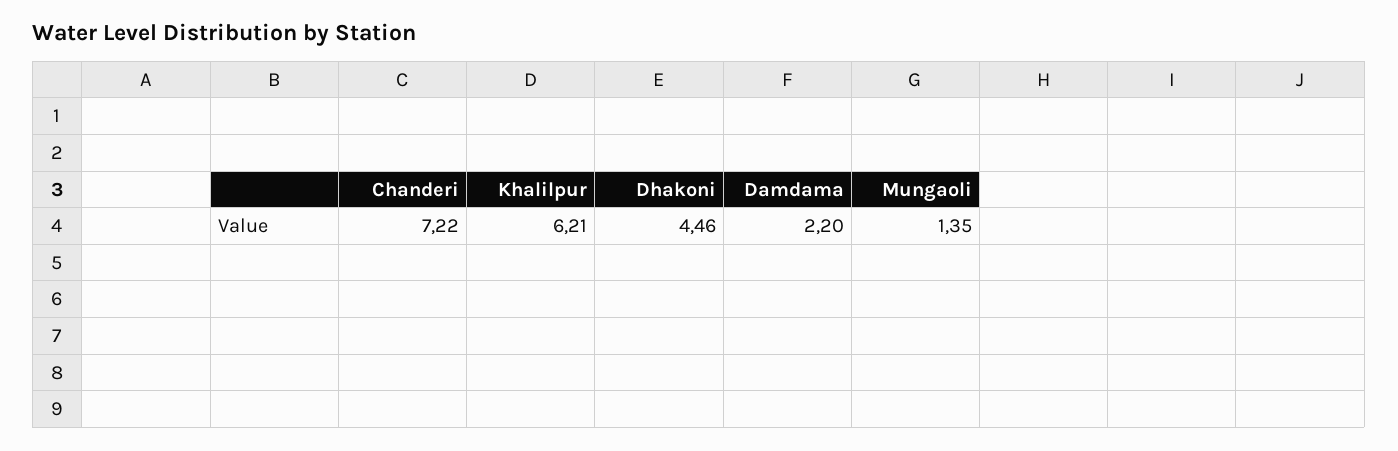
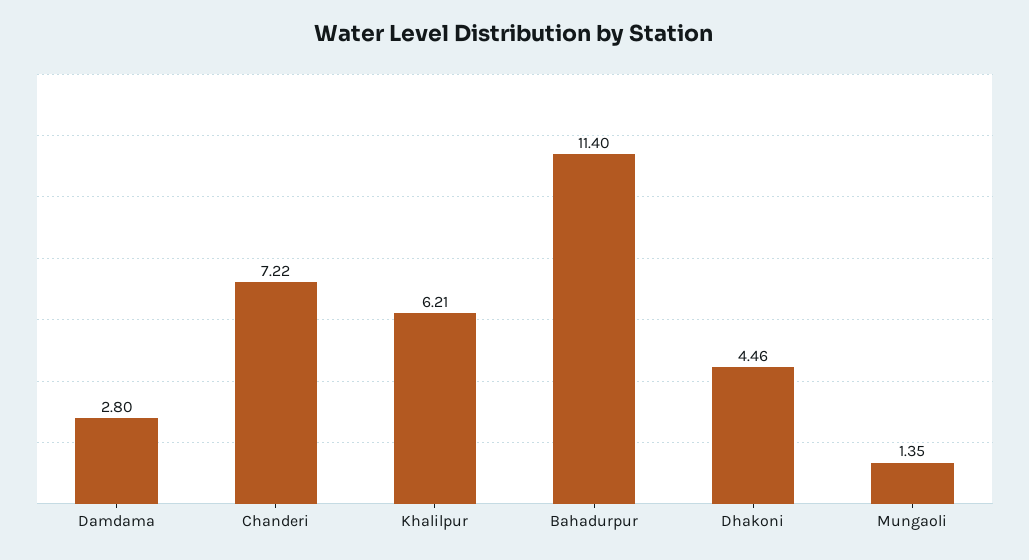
Damdama: 2.2 -> 2.8
Bahadurpur: none -> 11.4

